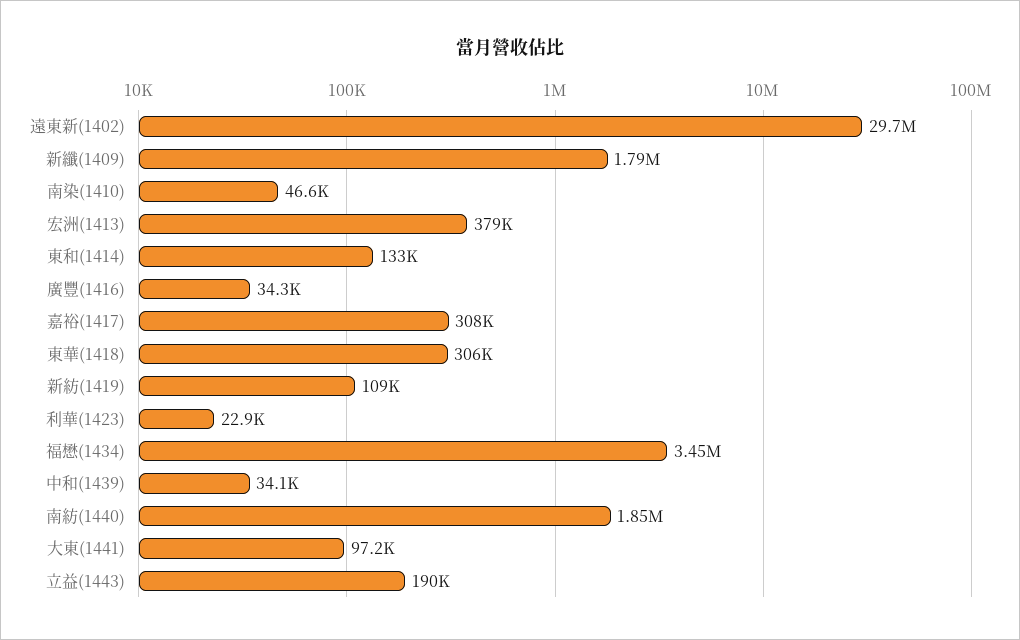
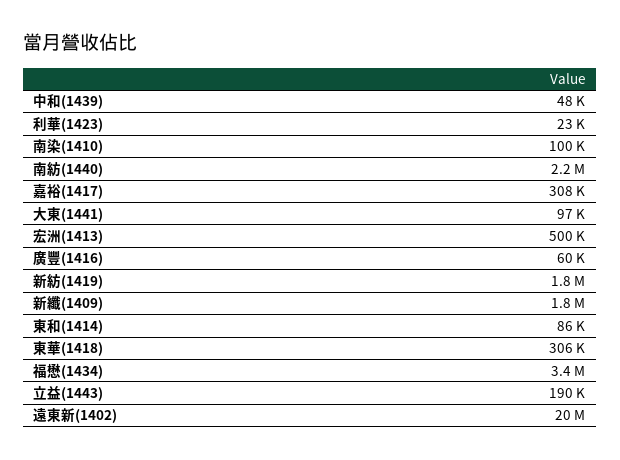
遠東新(1402): 29700000 -> 20000000
南染(1410): 46600 -> 100000
宏洲(1413): 379000 -> 500000
東和(1414): 133000 -> 86000
廣豐(1416): 34300 -> 60000
新紡(1419): 109000 -> 1800000
中和(1439): 34100 -> 48000
南紡(1440): 1850000 -> 2200000

